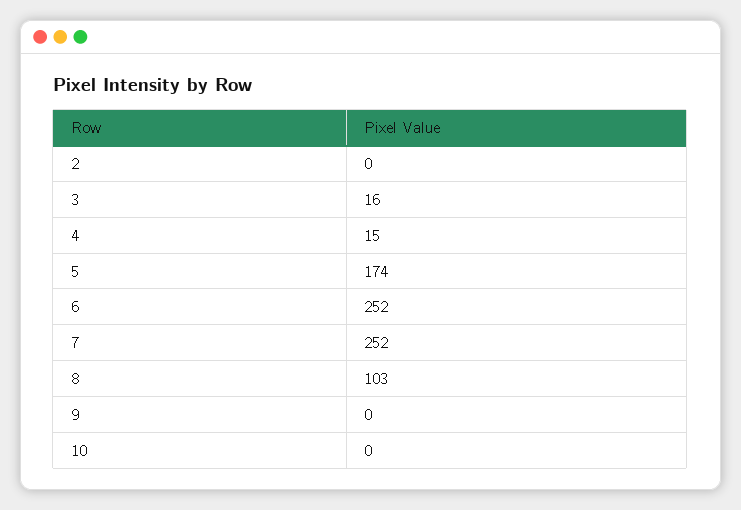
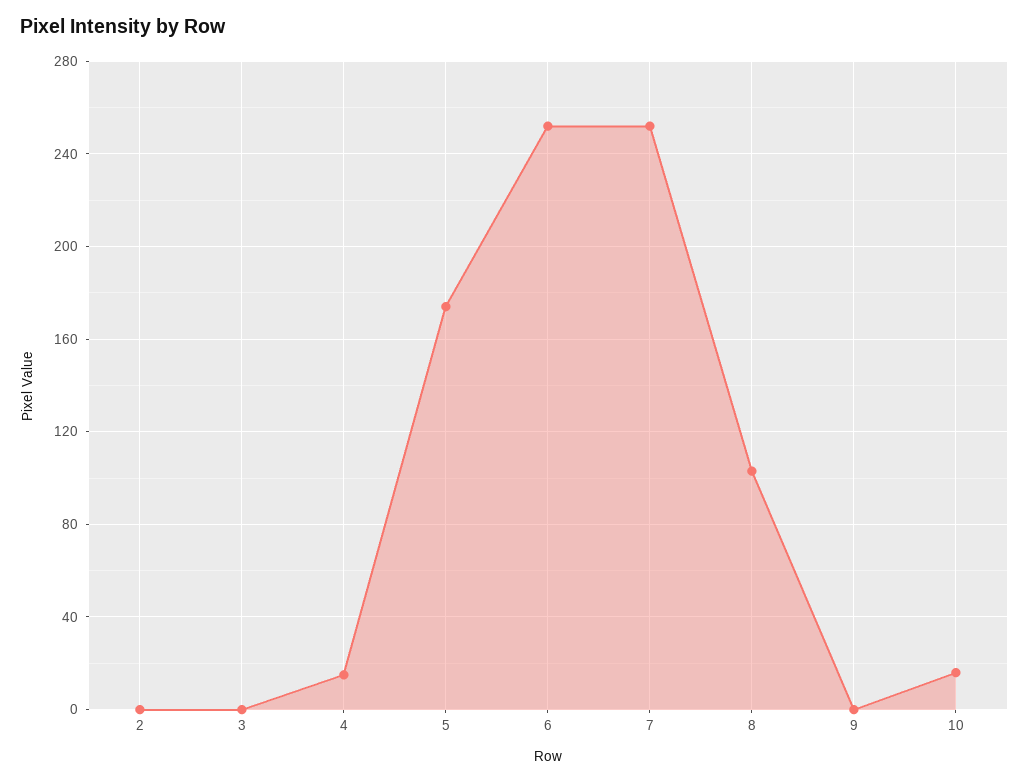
3: 16 -> 0
10: 0 -> 15

